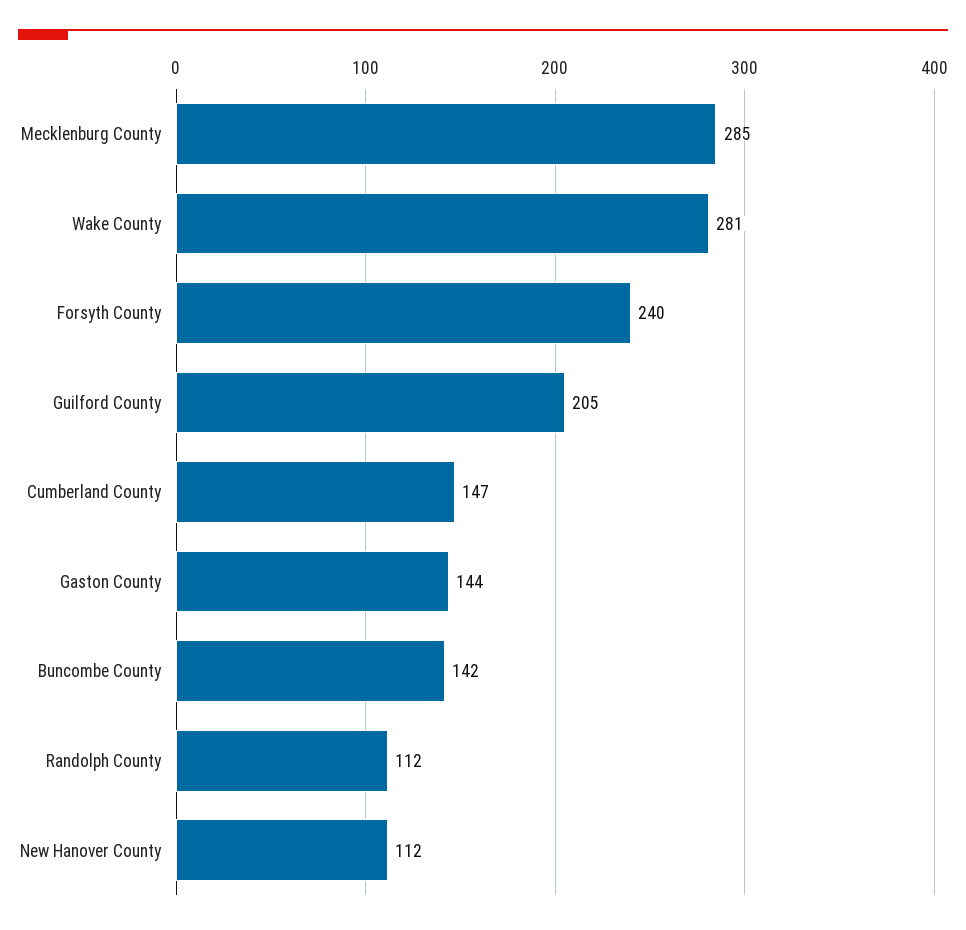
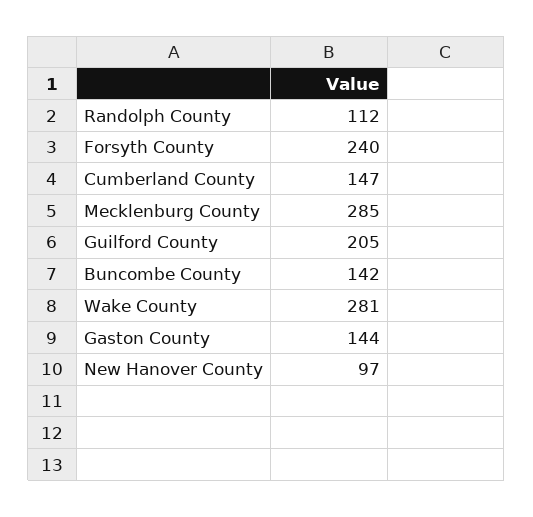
New Hanover County: 112 -> 97

